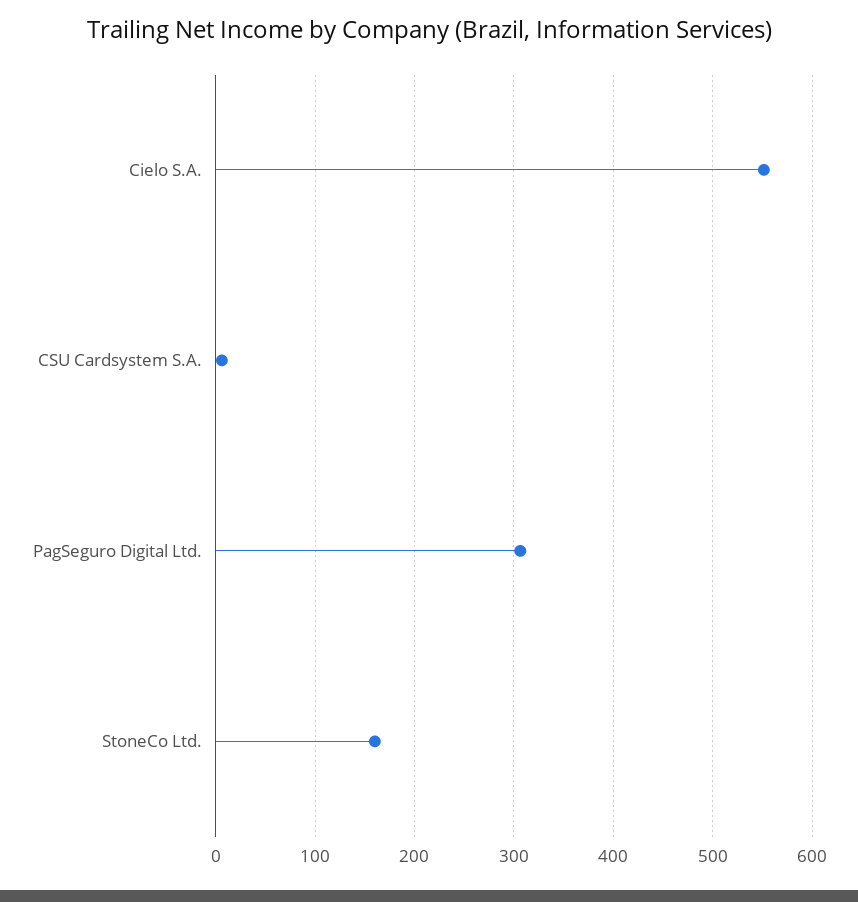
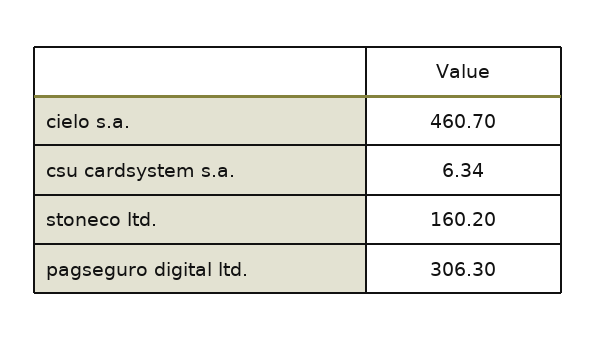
Cielo S.A.: 550 -> 460.7

